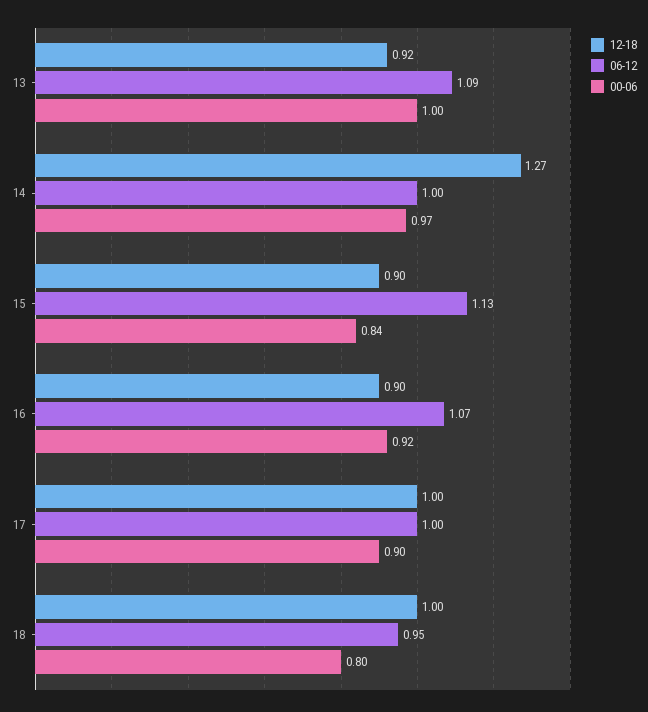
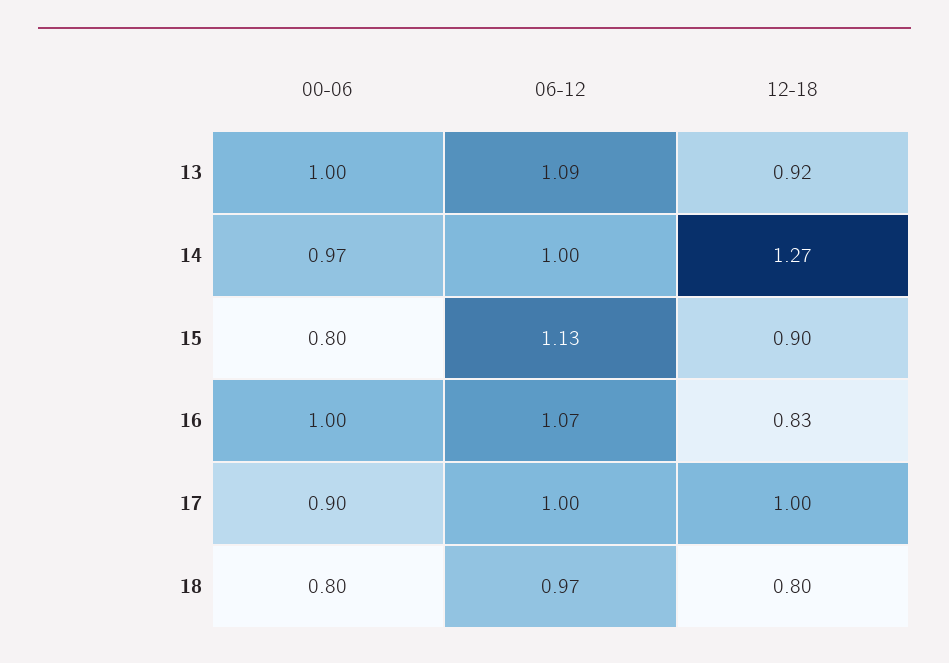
00-06, 15: 0.84 -> 0.8
12-18, 16: 0.9 -> 0.83
00-06, 16: 0.92 -> 1
12-18, 18: 1 -> 0.8
06-12, 18: 0.95 -> 0.97

